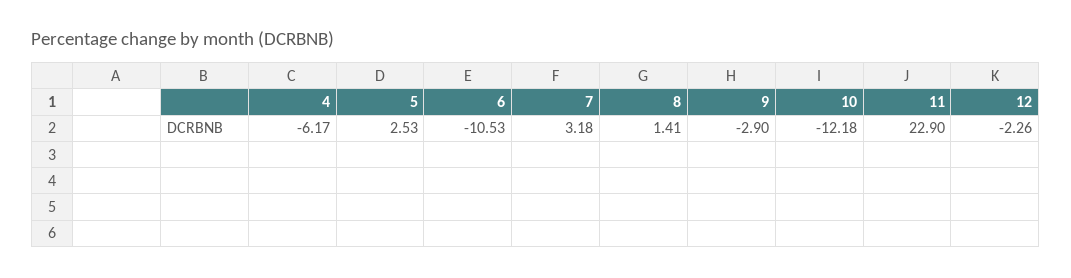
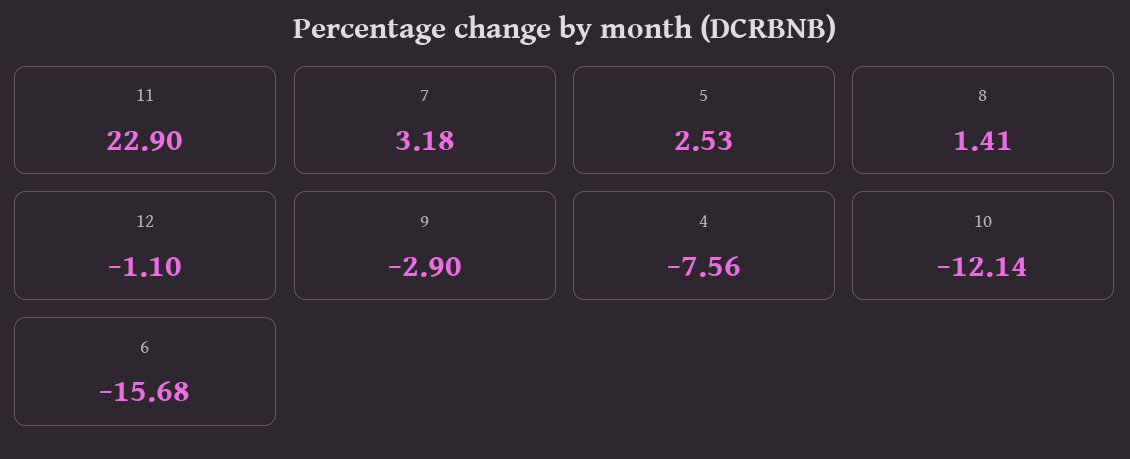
4: -6.17 -> -7.56
6: -10.53 -> -15.68
10: -12.18 -> -12.14
12: -2.26 -> -1.1

